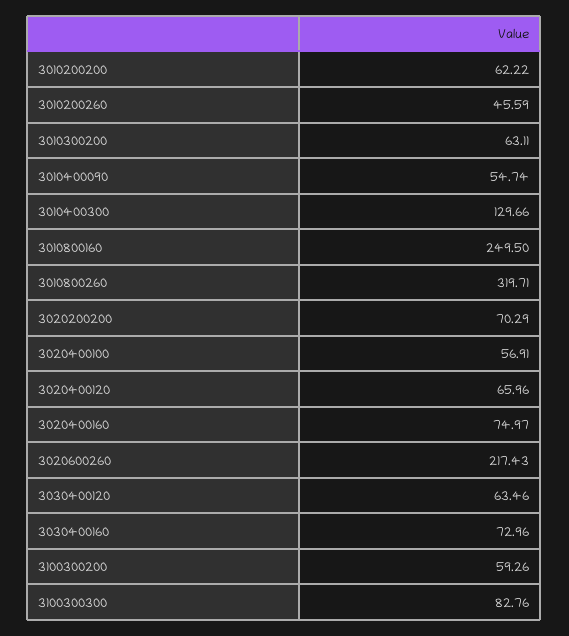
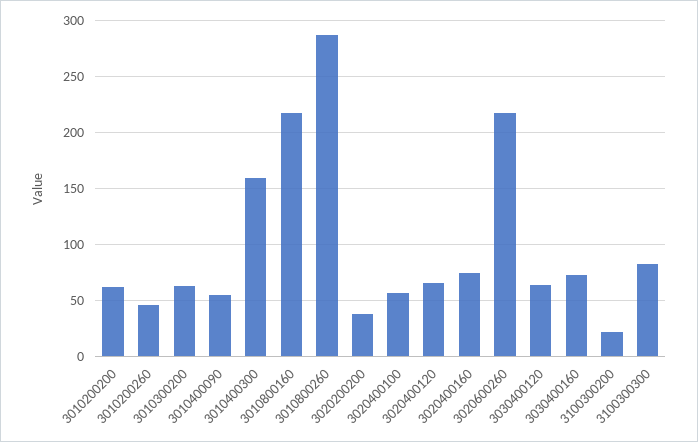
3010400300: 129.66 -> 160
3010800160: 249.5 -> 220
3010800260: 319.71 -> 290
3020200200: 70.29 -> 40
3100300200: 59.26 -> 20

